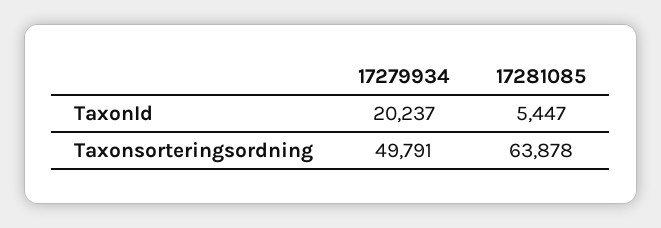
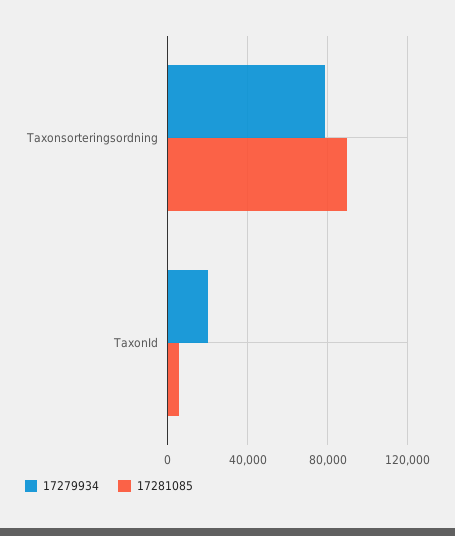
17279934, Taxonsorteringsordning: 49791 -> 80000
17281085, Taxonsorteringsordning: 63878 -> 90000

